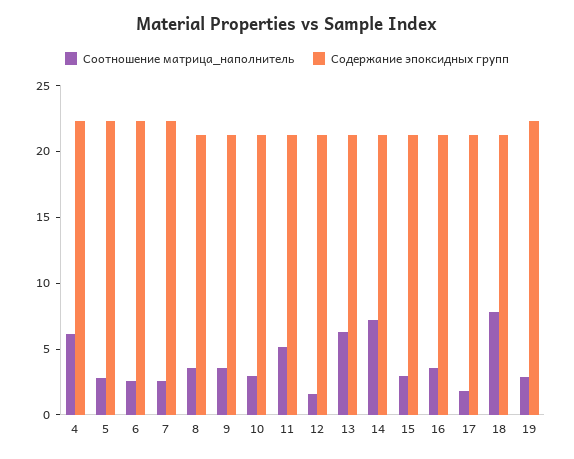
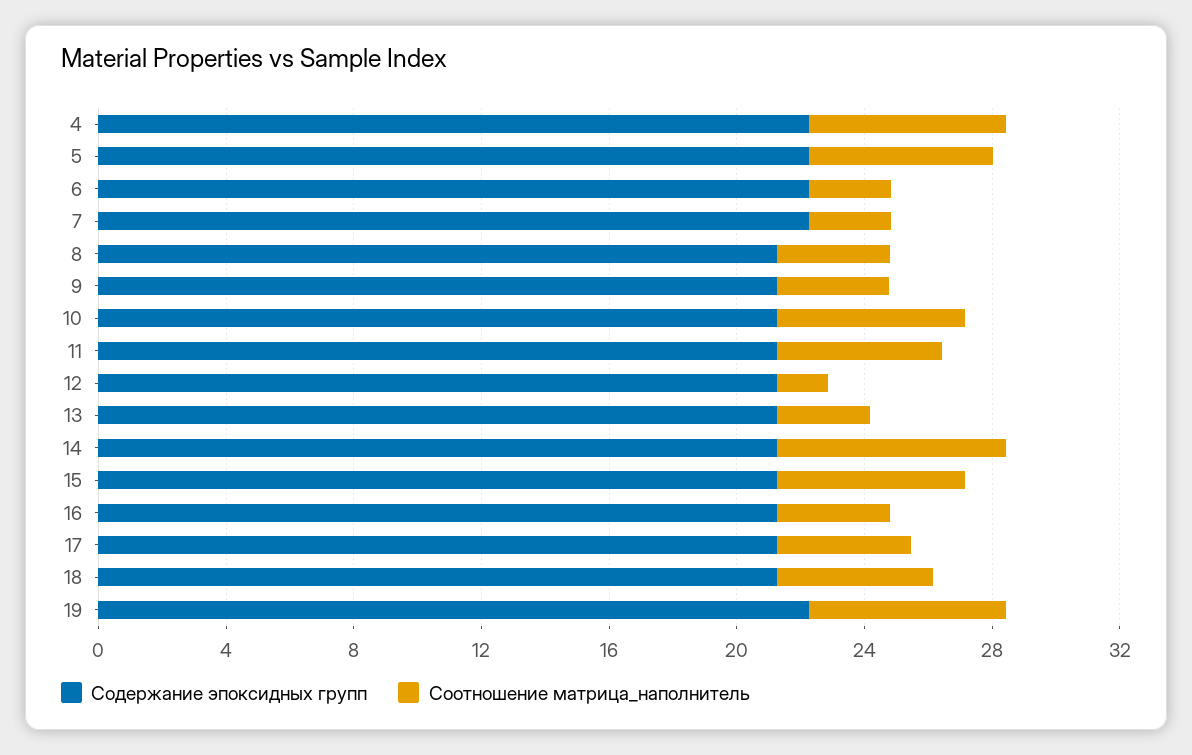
Соотношение матрица_наполнитель, 5: 3 -> 6
Соотношение матрица_наполнитель, 10: 3 -> 6
Соотношение матрица_наполнитель, 13: 6 -> 3
Соотношение матрица_наполнитель, 15: 3 -> 6
Соотношение матрица_наполнитель, 17: 2 -> 4
Соотношение матрица_наполнитель, 18: 8 -> 5
Соотношение матрица_наполнитель, 19: 3 -> 6

